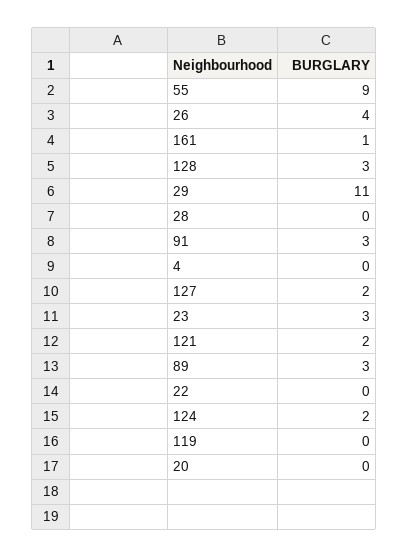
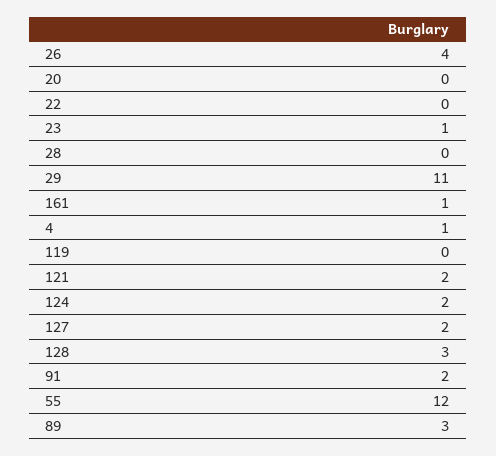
55: 9 -> 12
91: 3 -> 2
4: 0 -> 1
23: 3 -> 1

